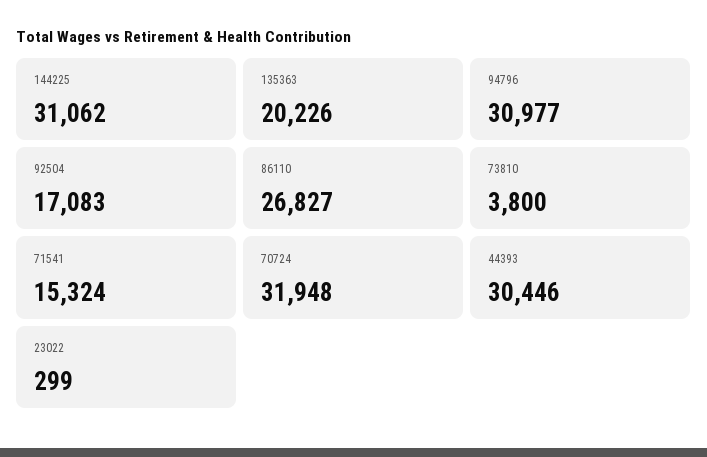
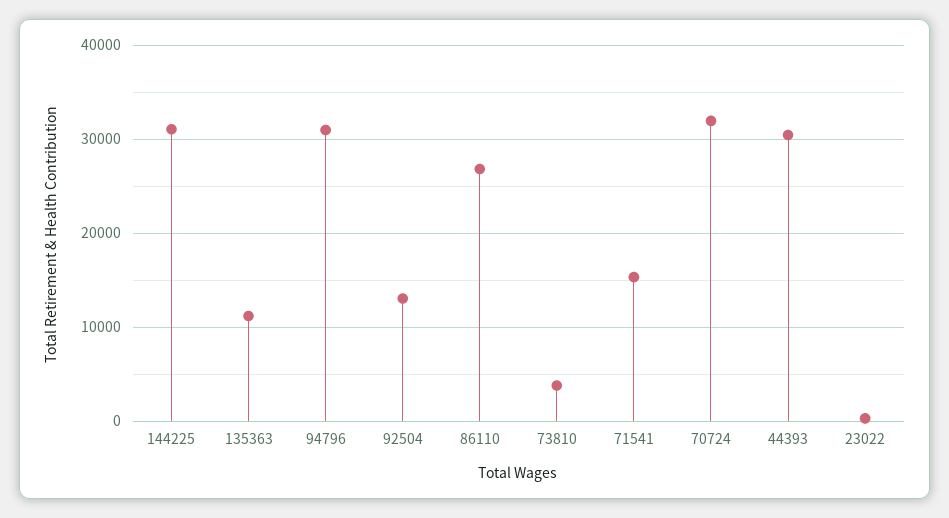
135363: 20226 -> 11000
92504: 17083 -> 13000

